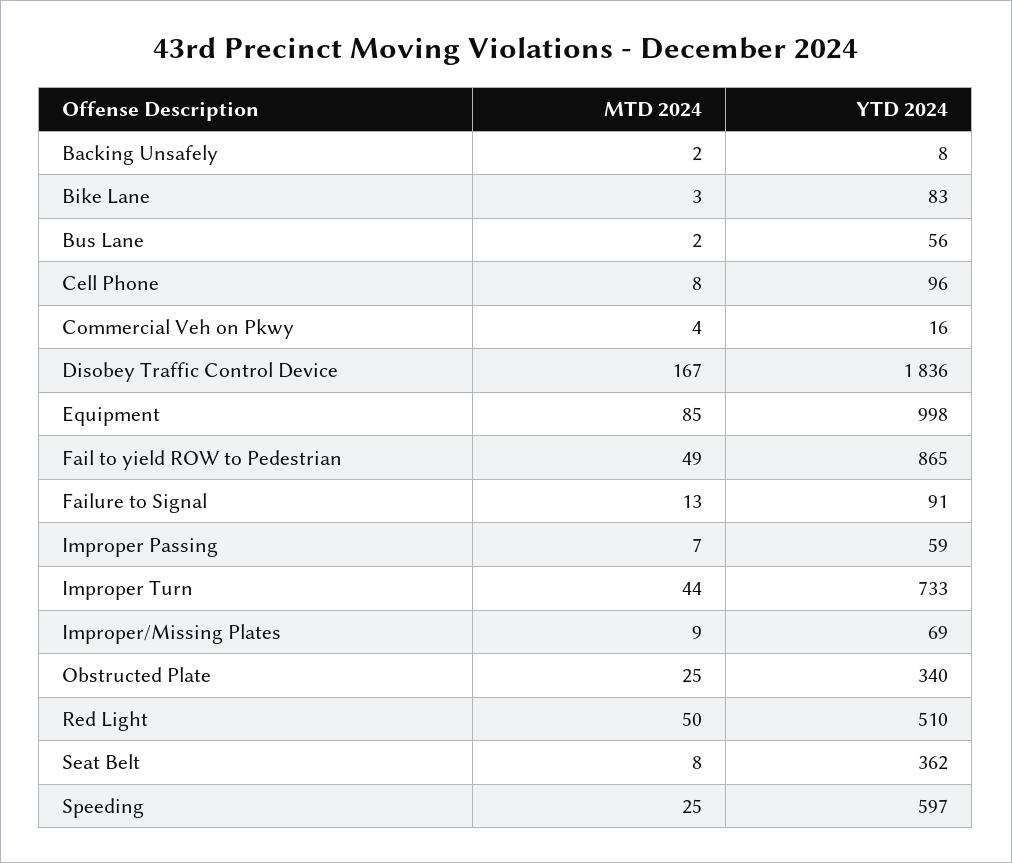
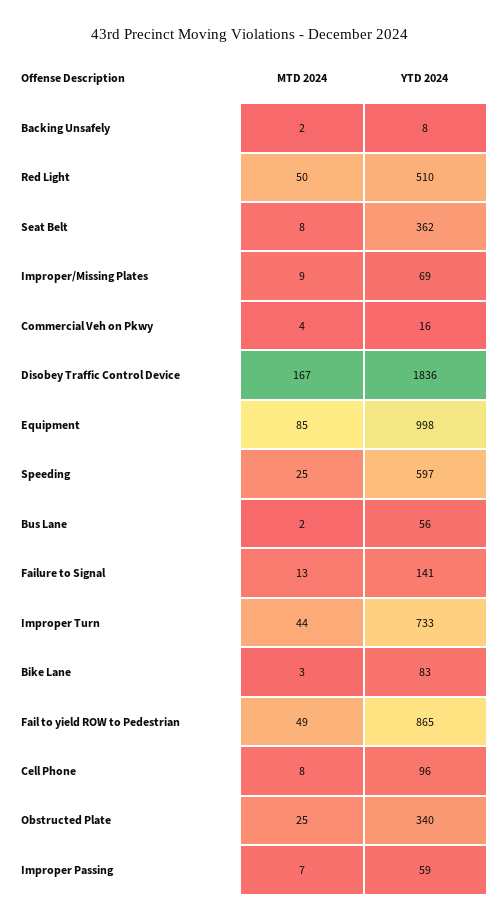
YTD 2024, Failure to Signal: 91 -> 141

